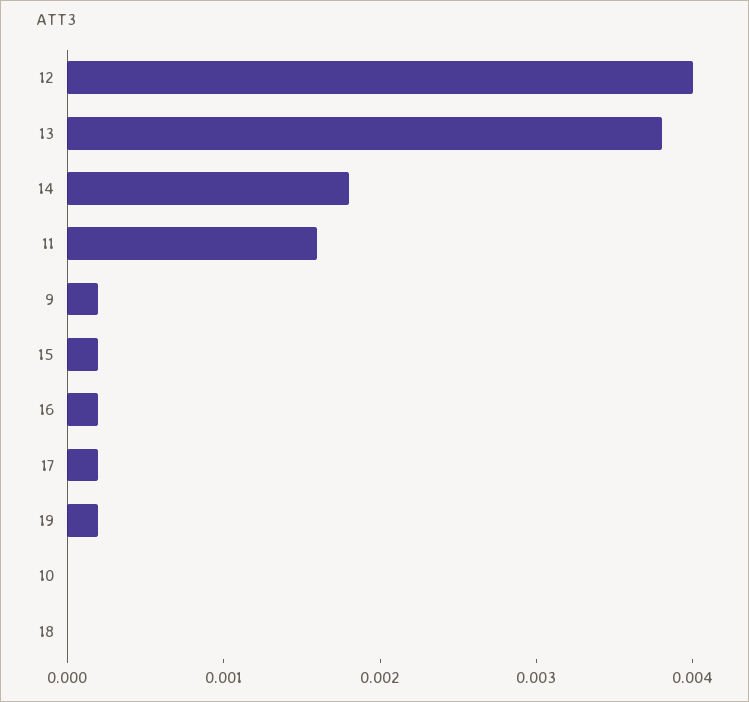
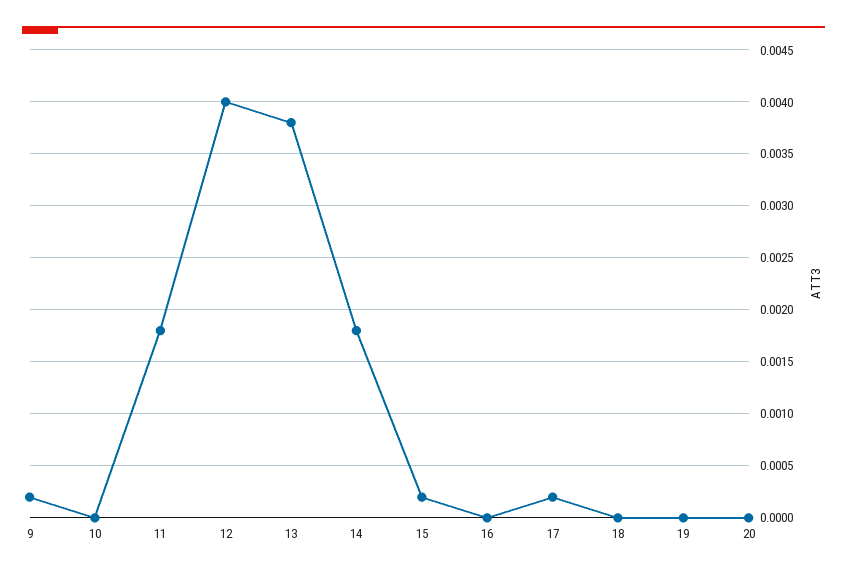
11: 0.0016 -> 0.0018
16: 0.0002 -> 0
19: 0.0002 -> 0
20: none -> 0

